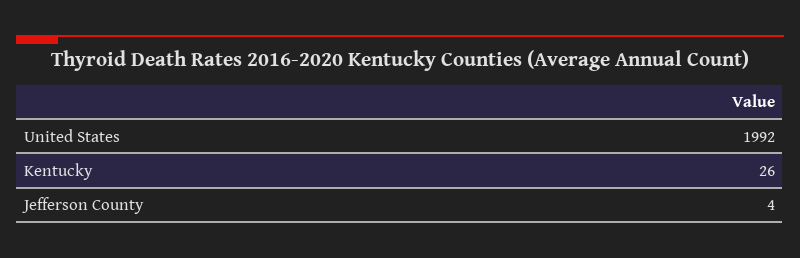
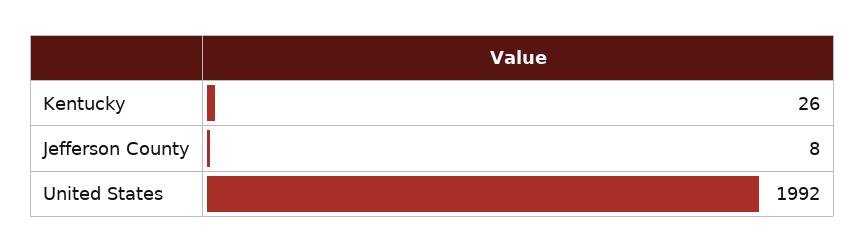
Jefferson County: 4 -> 8

